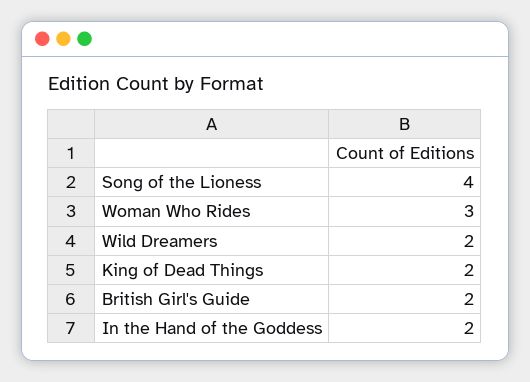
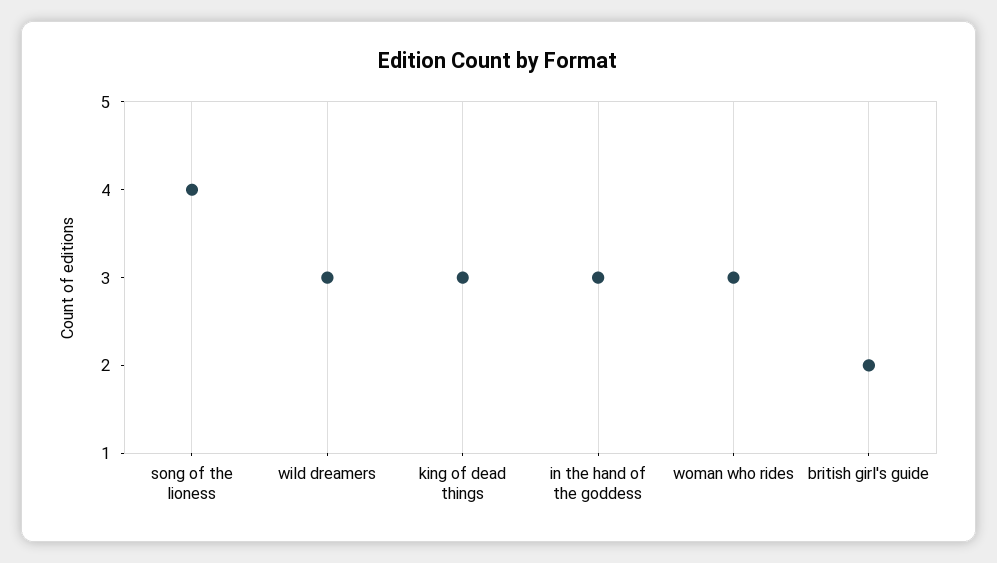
Wild Dreamers: 2 -> 3
King of Dead Things: 2 -> 3
In the Hand of the Goddess: 2 -> 3

